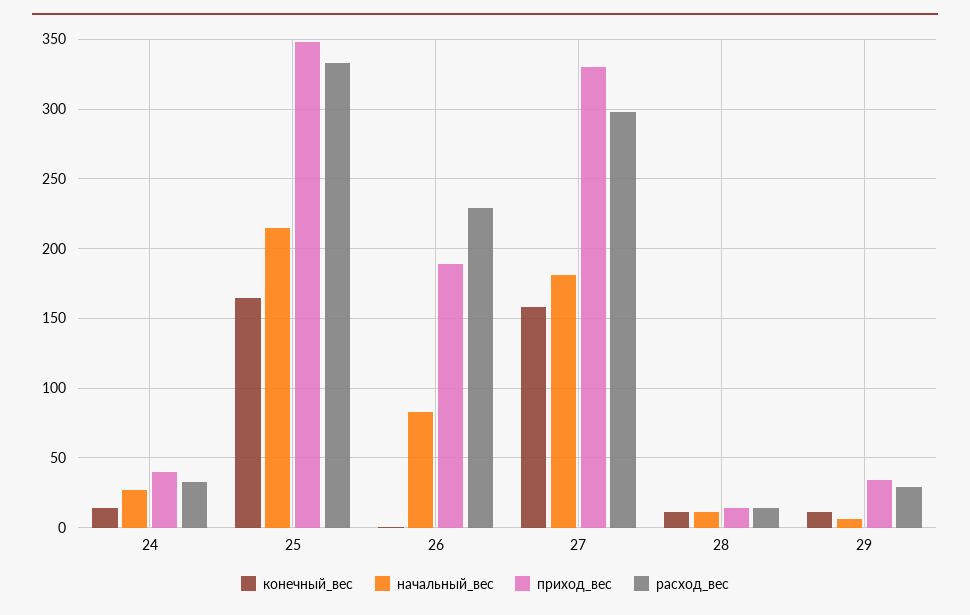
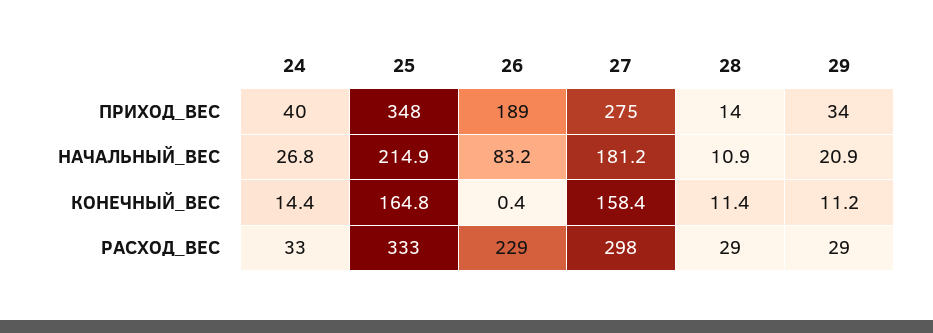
приход_вес, 27: 330 -> 275
расход_вес, 28: 15 -> 29
начальный_вес, 29: 5 -> 20.9

